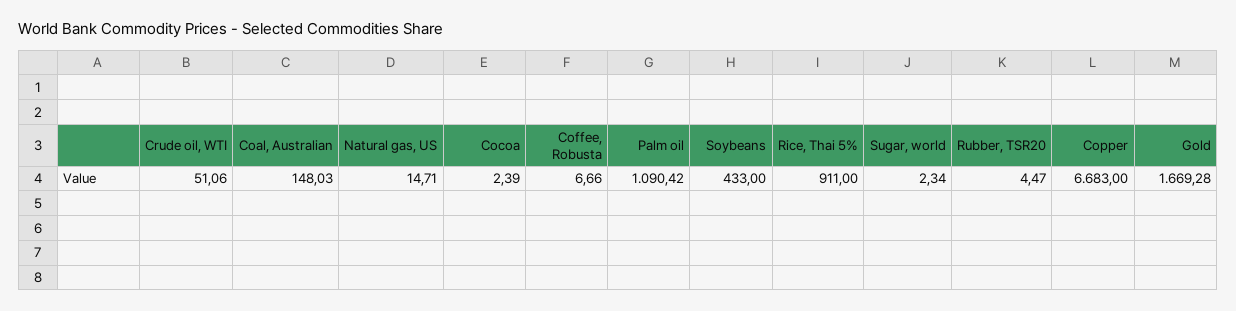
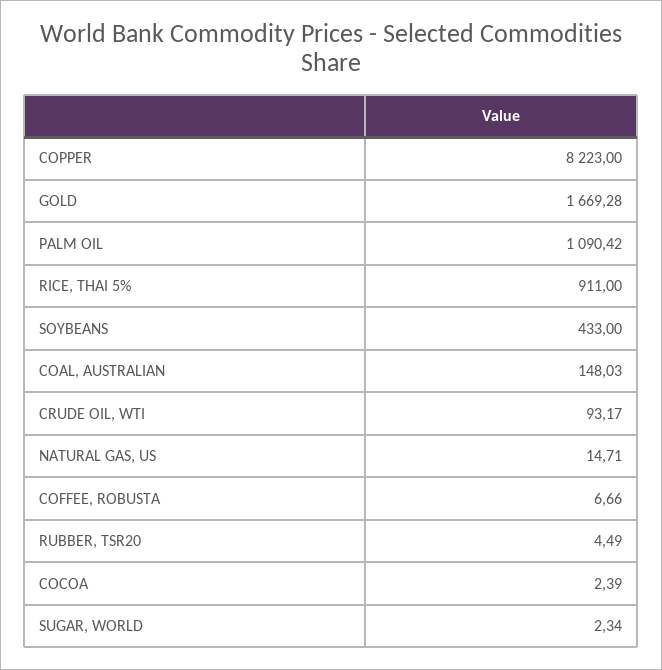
Crude oil, WTI: 51.06 -> 93.17
Rubber, TSR20: 4.47 -> 4.49
Copper: 6683 -> 8223

